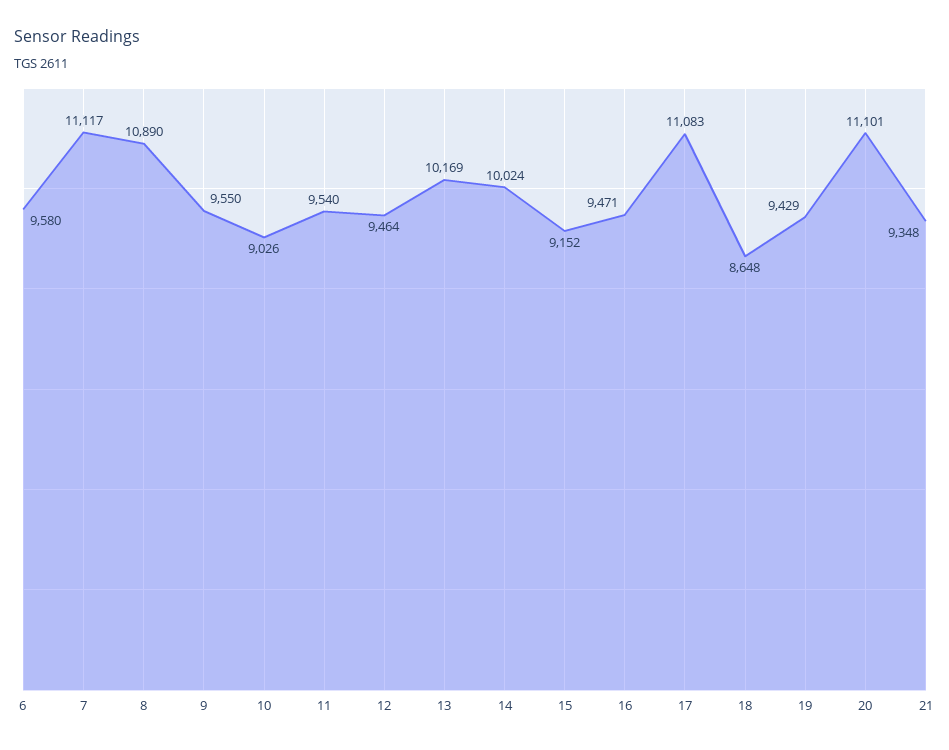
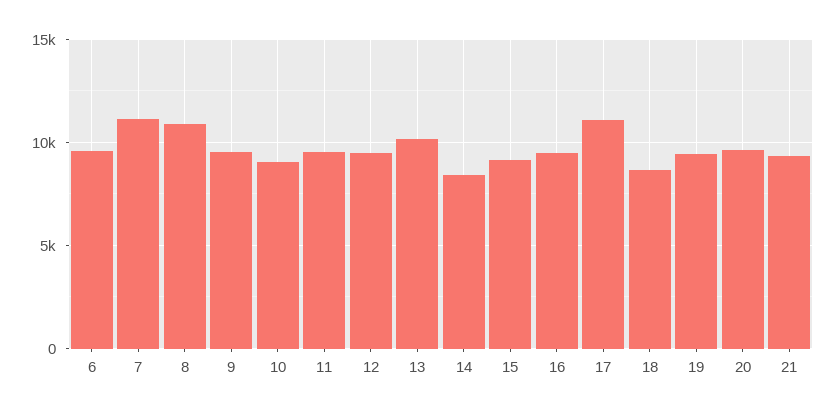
14: 10024 -> 8500
20: 11101 -> 9500

